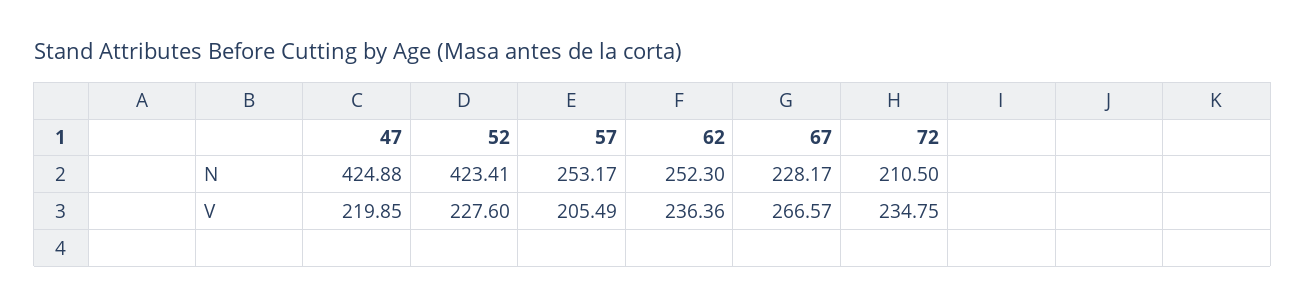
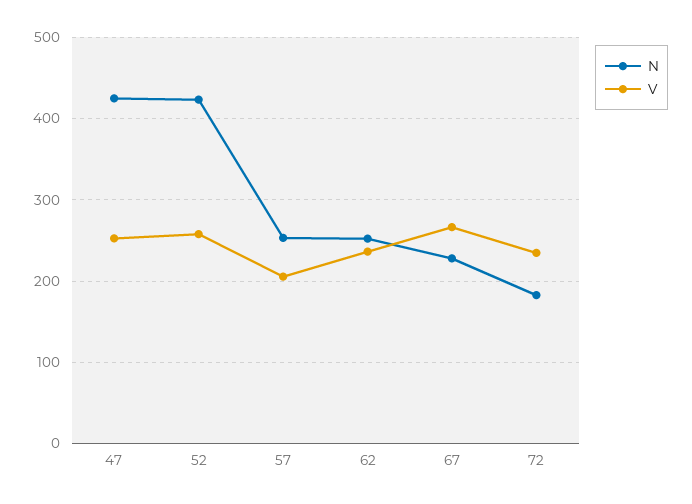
N, 72: 210.5 -> 180
V, 47: 219.85 -> 250
V, 52: 227.6 -> 260

